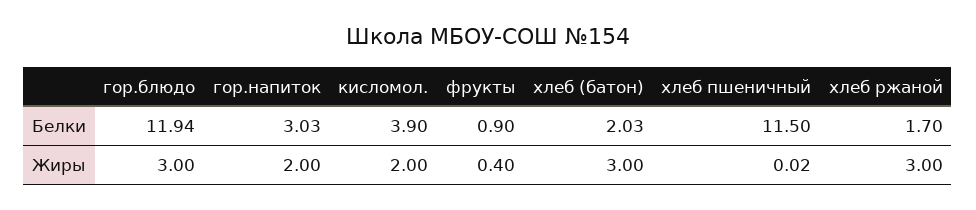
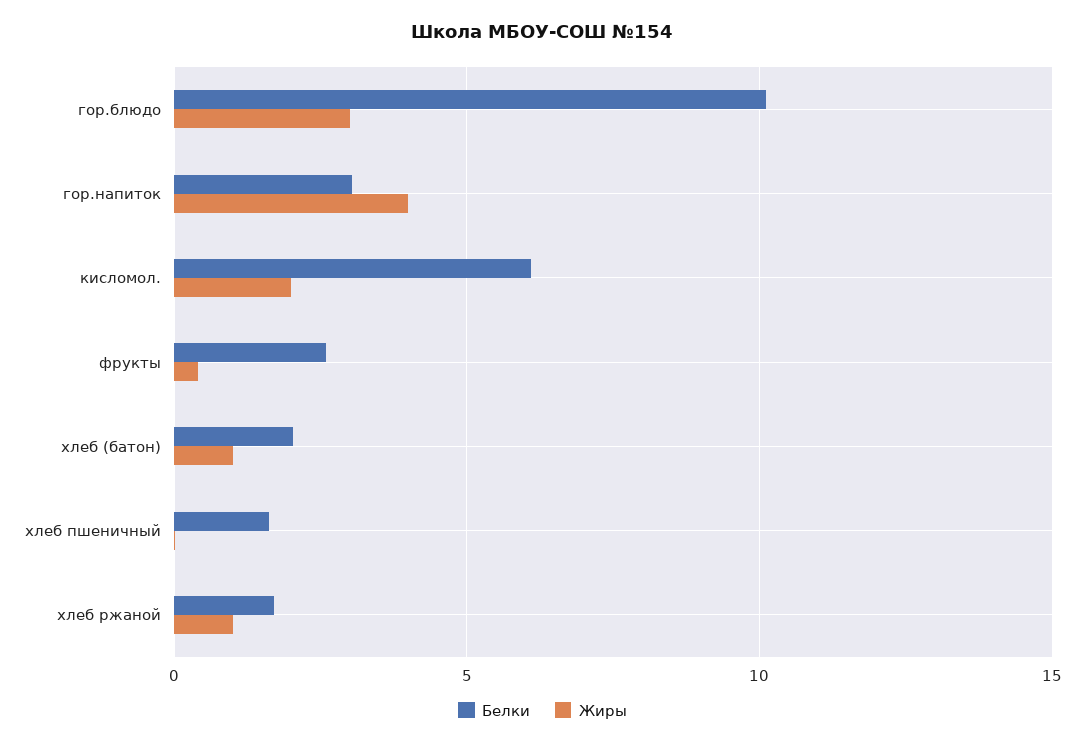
Белки, гор.блюдо: 11.94 -> 10
Белки, кисломол.: 3.9 -> 6
Белки, фрукты: 0.9 -> 2.5
Белки, хлеб пшеничный: 11.5 -> 1.5
Жиры, гор.напиток: 2 -> 4
Жиры, хлеб (батон): 3 -> 1
Жиры, хлеб ржаной: 3 -> 1

